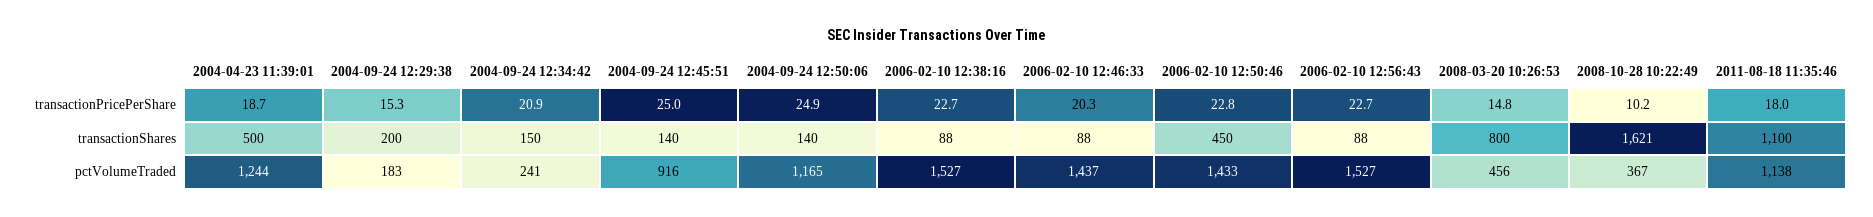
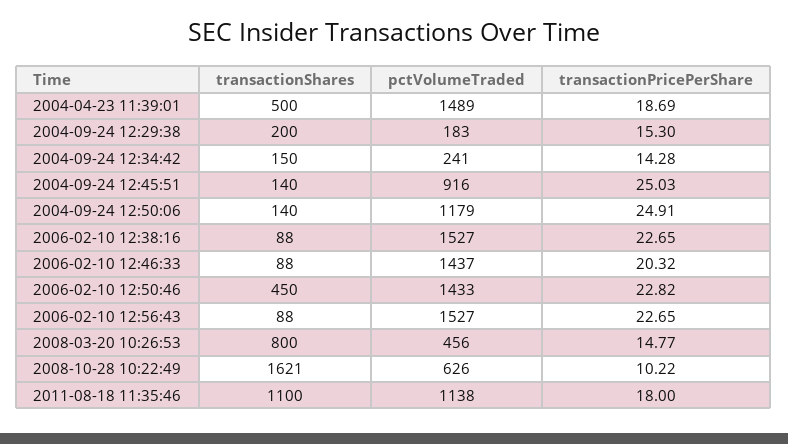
2004-09-24 12:34:42, transactionPricePerShare: 20.9 -> 14.28
2004-04-23 11:39:01, pctVolumeTraded: 1244 -> 1489
2004-09-24 12:50:06, pctVolumeTraded: 1165 -> 1179
2008-10-28 10:22:49, pctVolumeTraded: 367 -> 626

